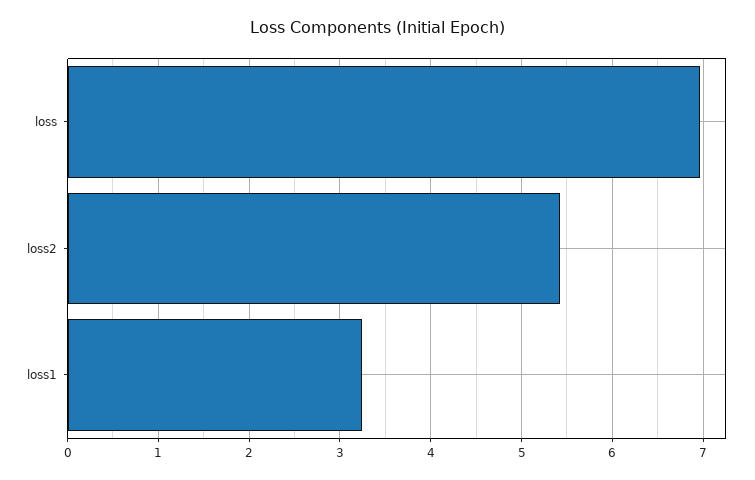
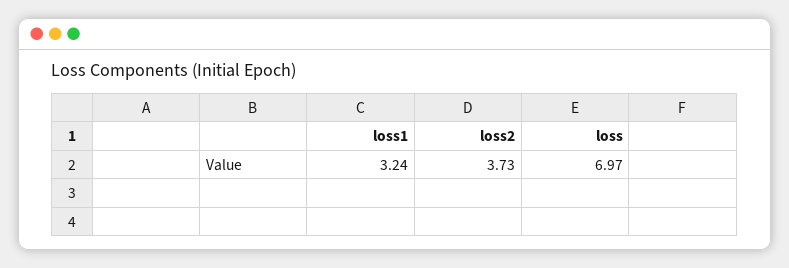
loss2: 5.4 -> 3.73

